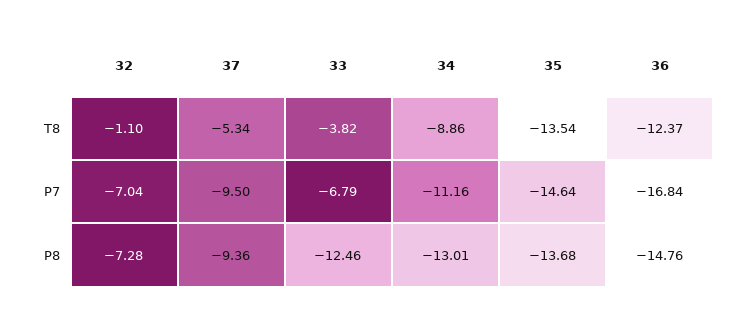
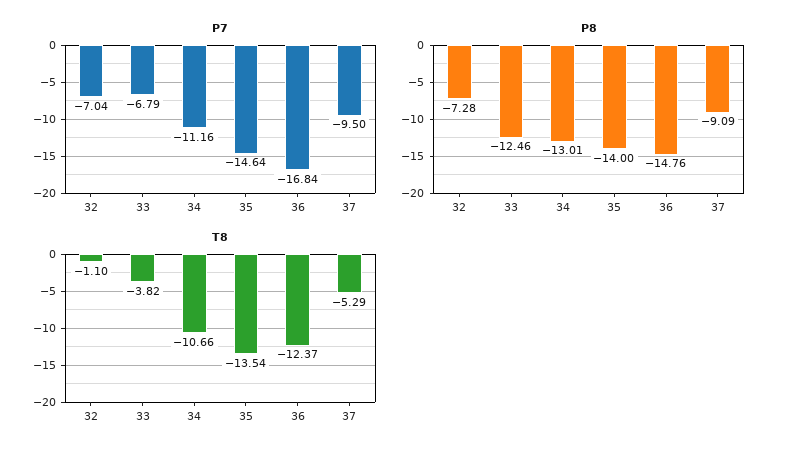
T8, 37: -5.34 -> -5.29
T8, 34: -8.86 -> -10.66
P8, 37: -9.36 -> -9.09
P8, 35: -13.68 -> -14

